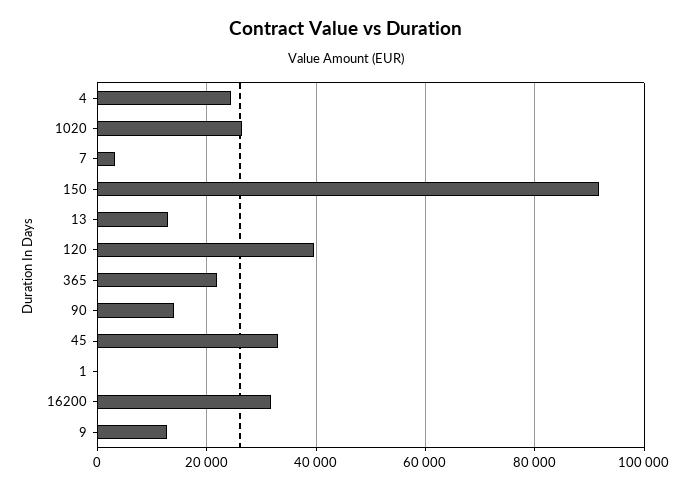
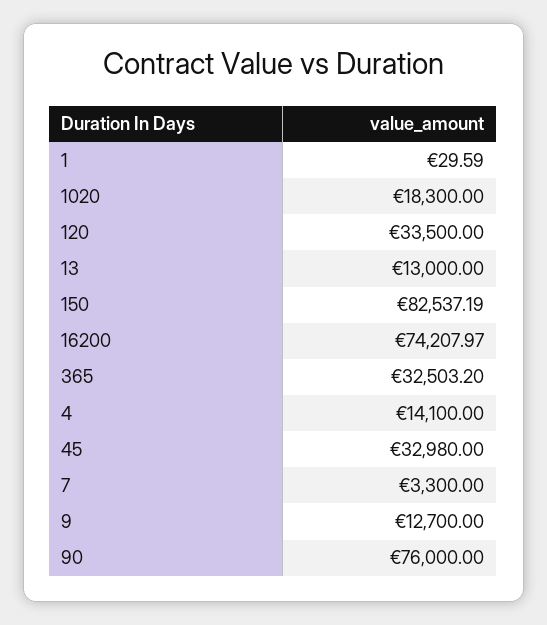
4: 24000 -> 14100
1020: 26000 -> 18300
150: 92000 -> 82537.19
120: 40000 -> 33500
365: 22000 -> 32503.2
90: 14000 -> 76000
16200: 32000 -> 74207.97

